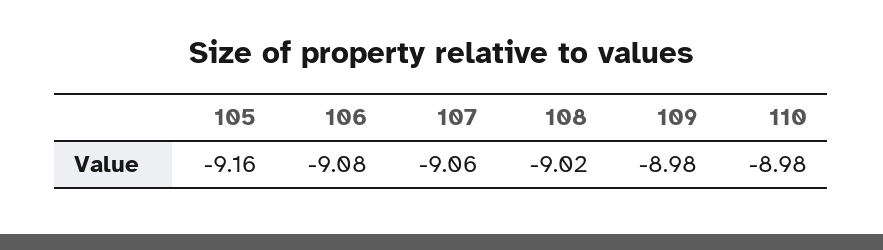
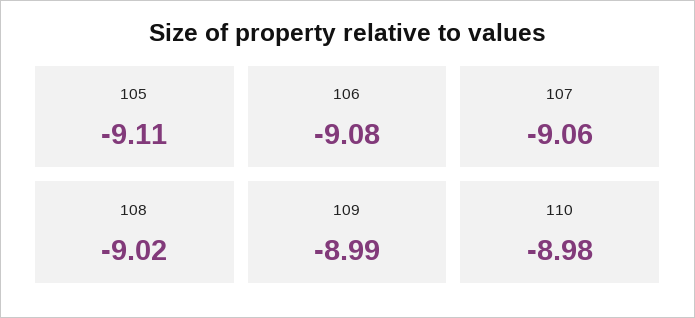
105: -9.16 -> -9.11
109: -8.98 -> -8.99

